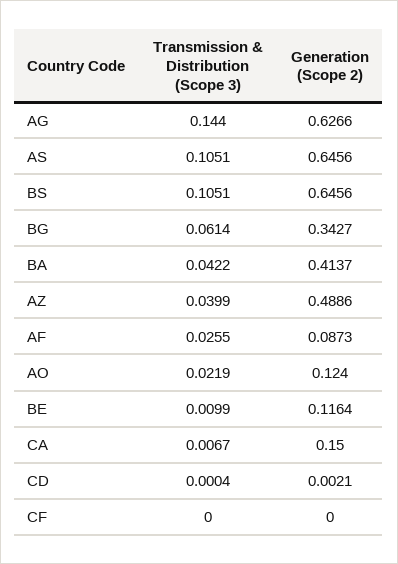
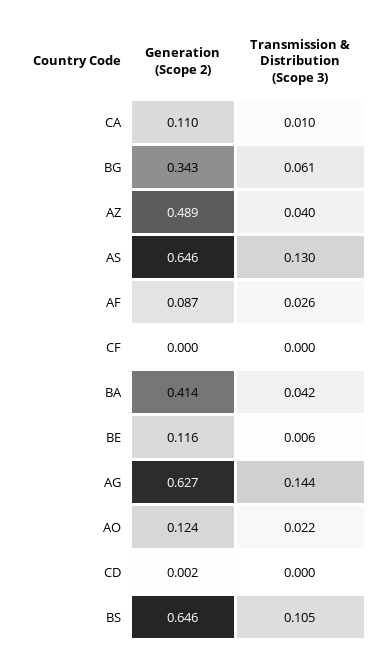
Transmission & Distribution (Scope 3), AS: 0.1051 -> 0.13
Transmission & Distribution (Scope 3), BE: 0.0099 -> 0.006
Transmission & Distribution (Scope 3), CA: 0.0067 -> 0.01
Generation (Scope 2), CA: 0.15 -> 0.11

